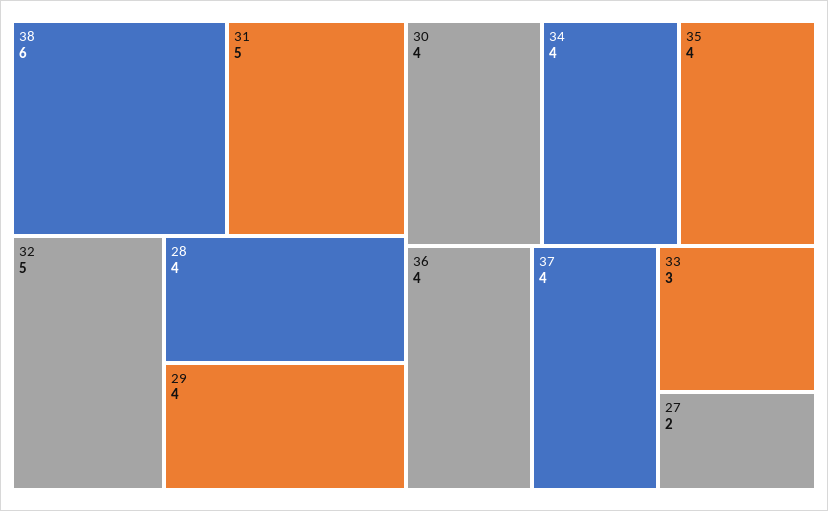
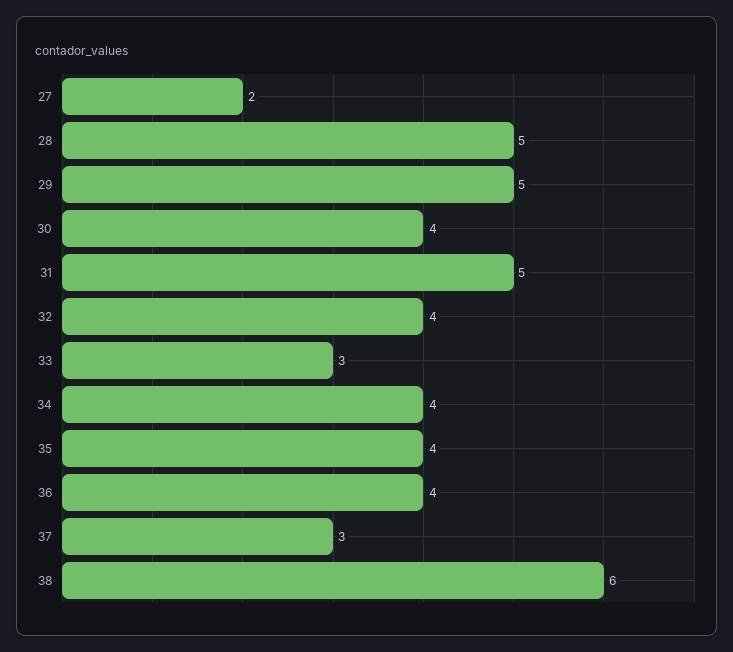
32: 5 -> 4
28: 4 -> 5
29: 4 -> 5
37: 4 -> 3

